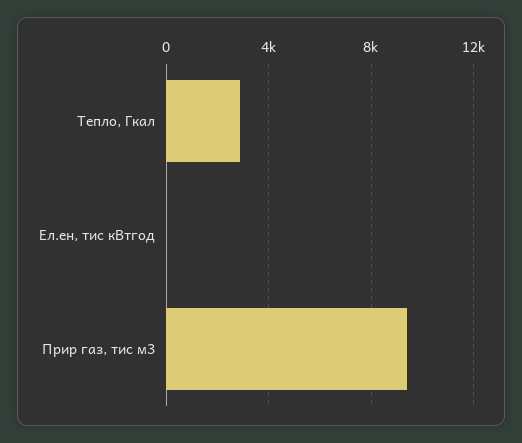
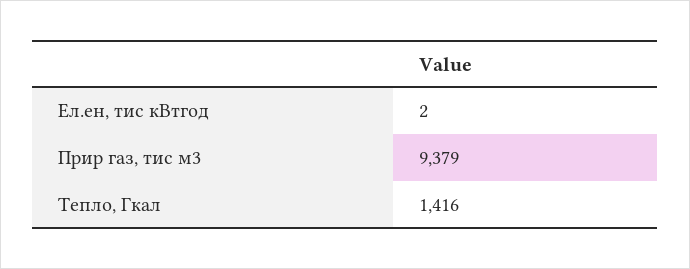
Тепло, Гкал: 3000 -> 1416

